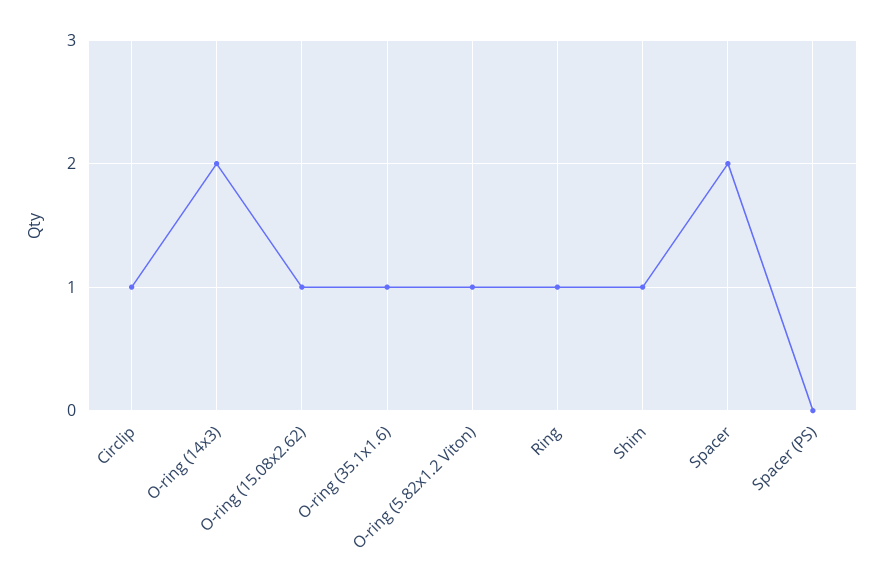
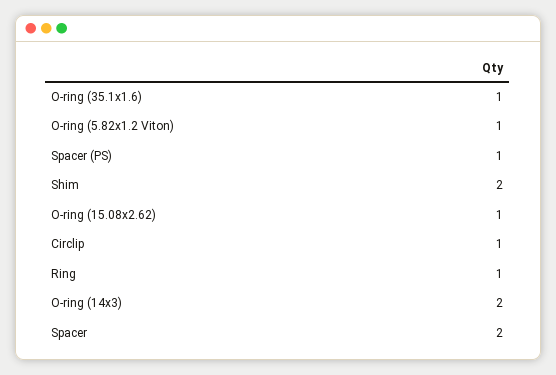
Shim: 1 -> 2
Spacer (PS): 0 -> 1

